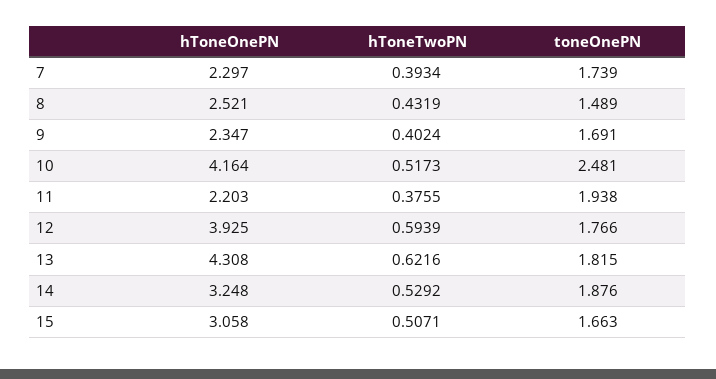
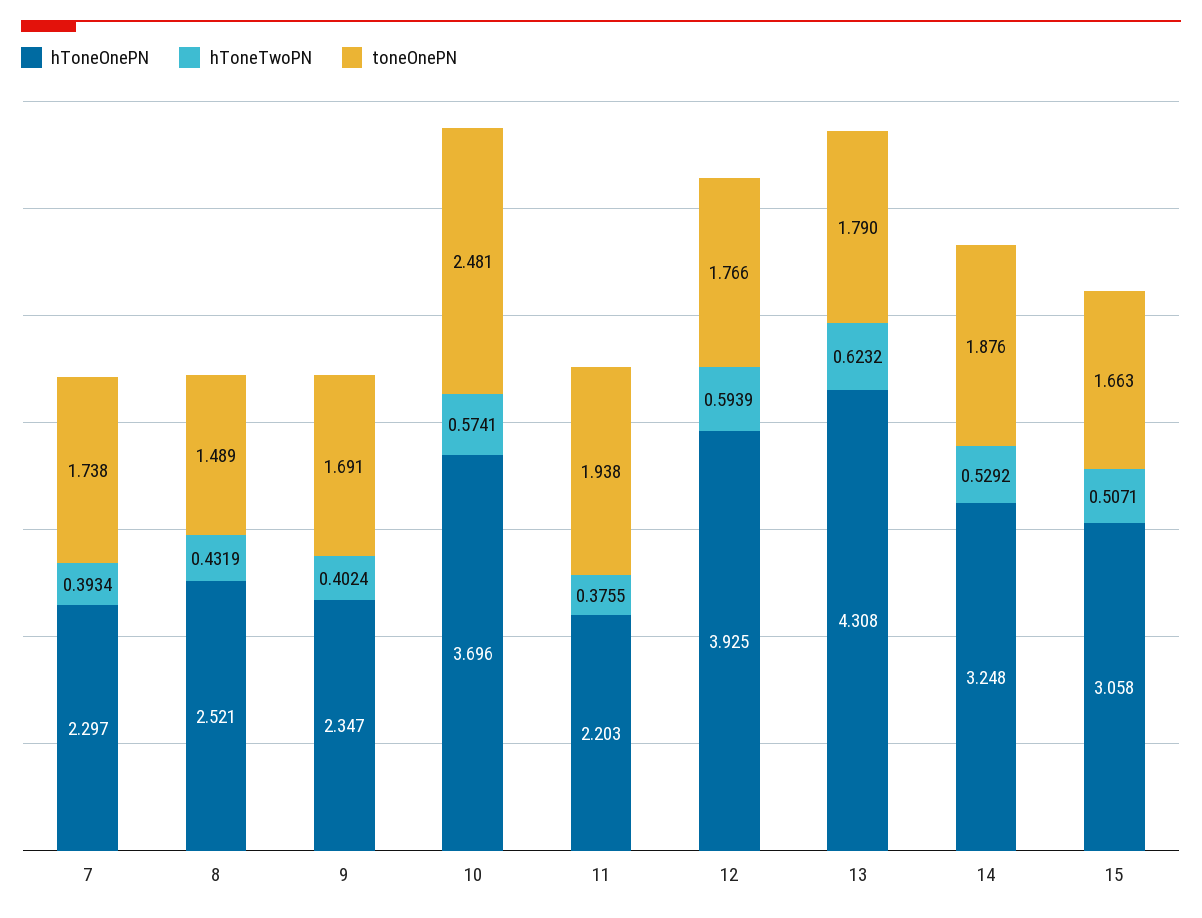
toneOnePN, 7: 1.739 -> 1.738
hToneOnePN, 10: 4.164 -> 3.696
hToneTwoPN, 10: 0.5173 -> 0.5741
hToneTwoPN, 13: 0.6216 -> 0.6232
toneOnePN, 13: 1.815 -> 1.79

